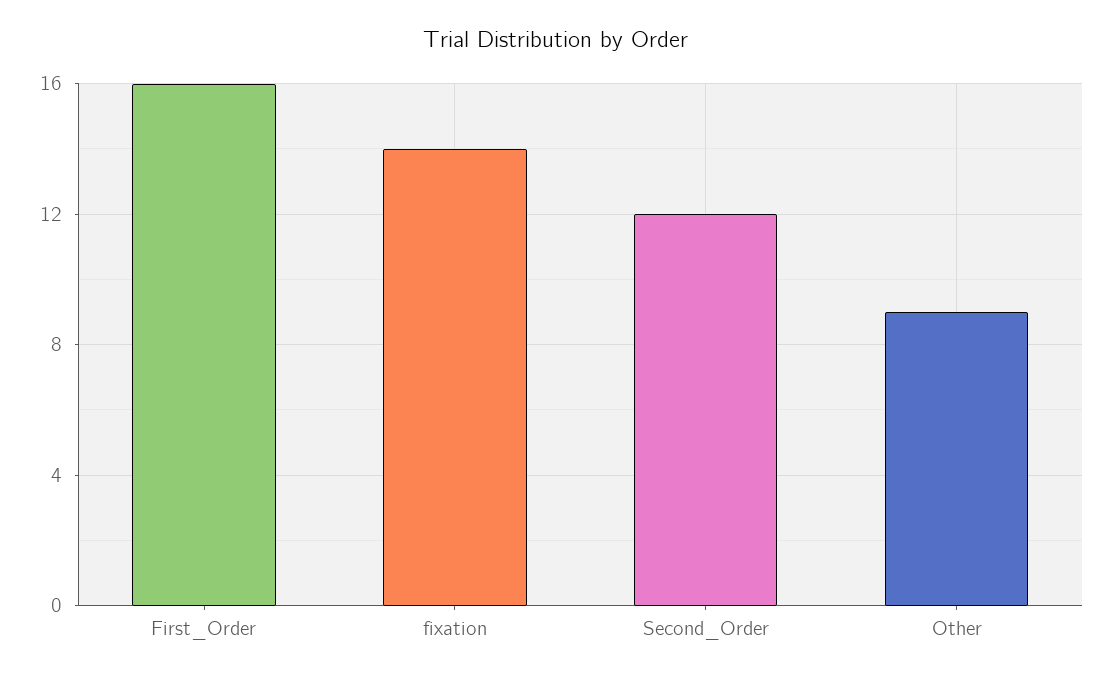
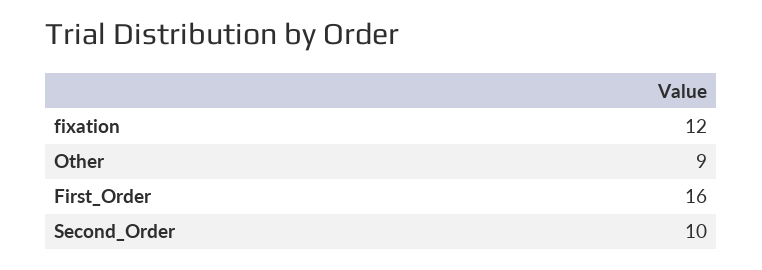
fixation: 14 -> 12
Second_Order: 12 -> 10

